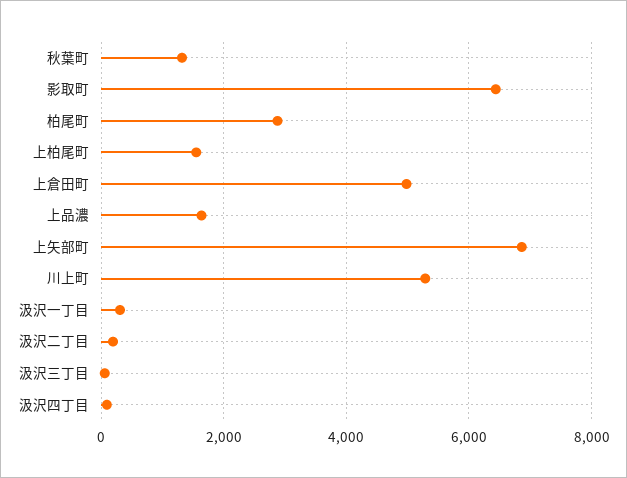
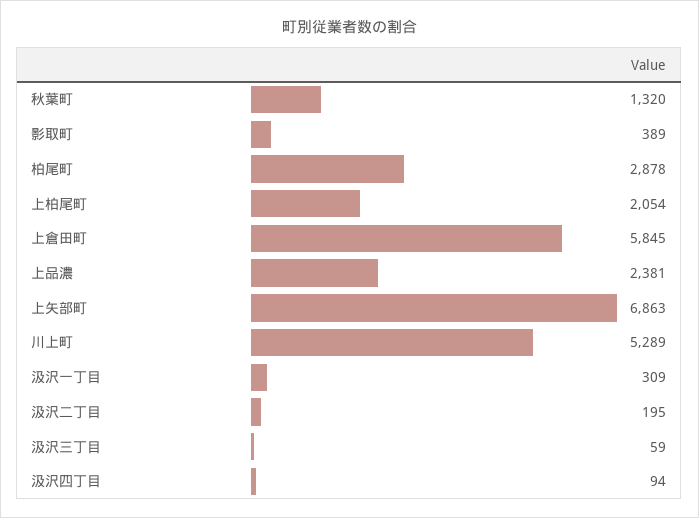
影取町: 6400 -> 389
上柏尾町: 1600 -> 2054
上倉田町: 5000 -> 5845
上品濃: 1600 -> 2381

